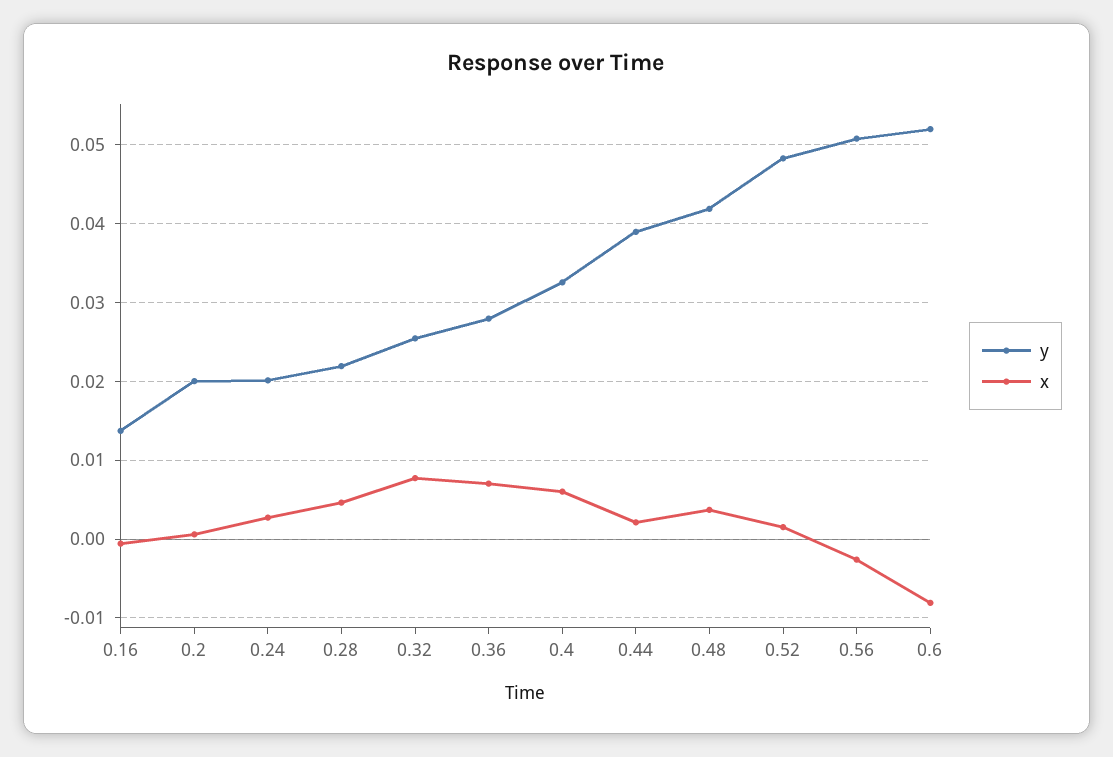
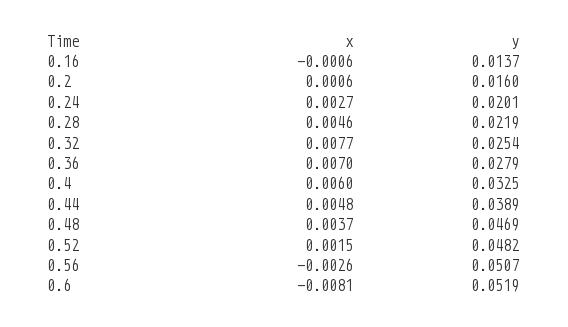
y, 0.2: 0.02 -> 0.016
x, 0.44: 0.002 -> 0.0048
y, 0.48: 0.042 -> 0.0469

